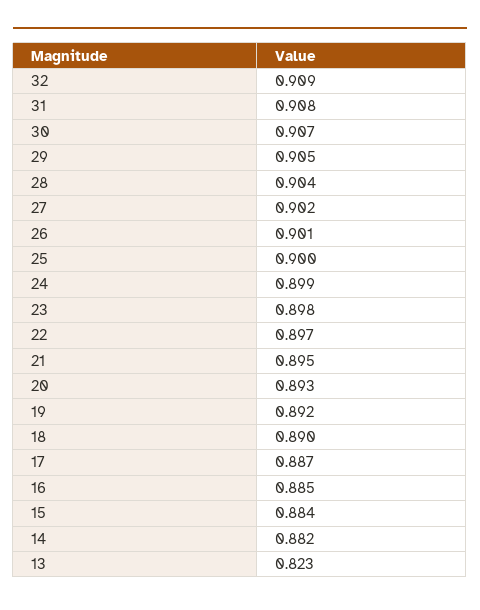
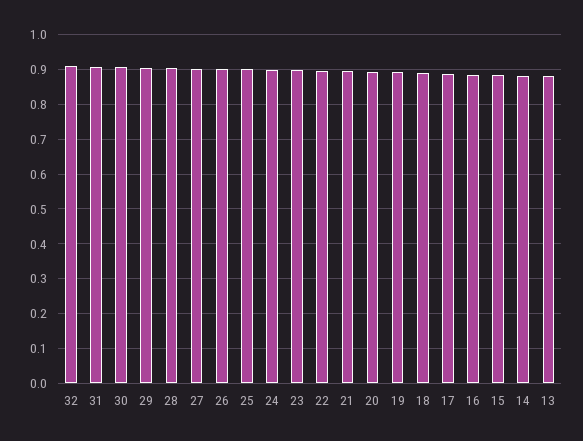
13: 0.823 -> 0.88

